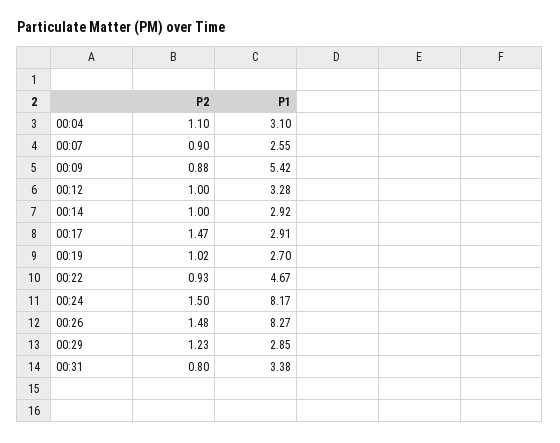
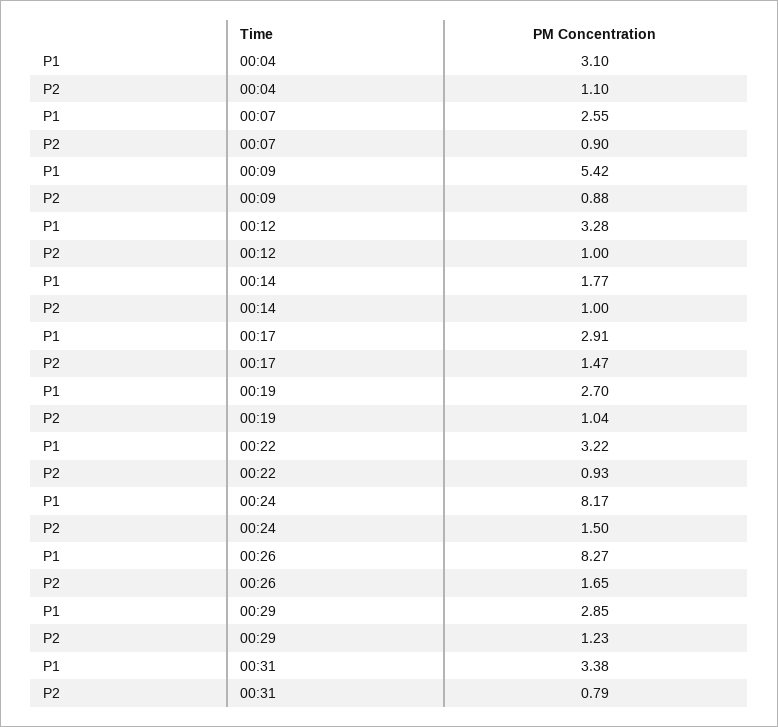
P1, 00:14: 2.92 -> 1.77
P2, 00:19: 1.02 -> 1.04
P1, 00:22: 4.67 -> 3.22
P2, 00:26: 1.48 -> 1.65
P2, 00:31: 0.8 -> 0.79

